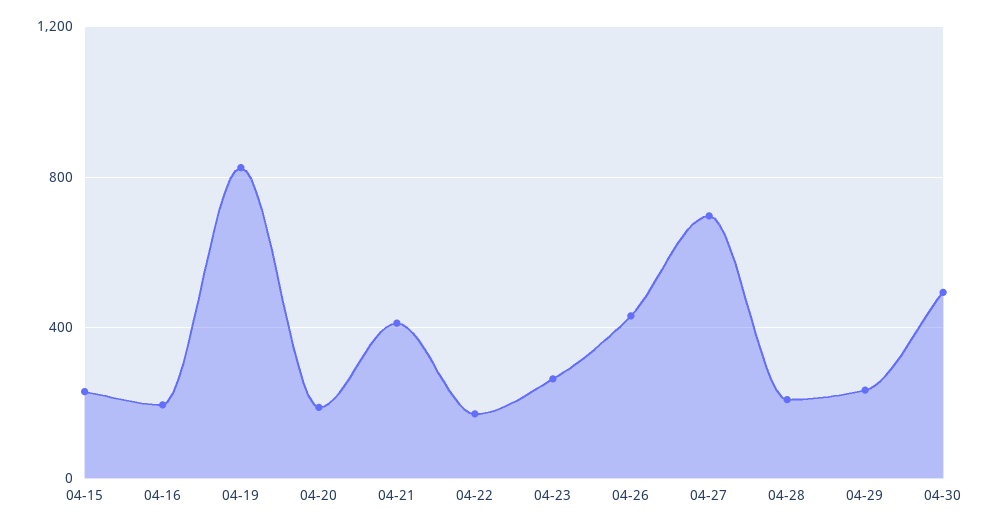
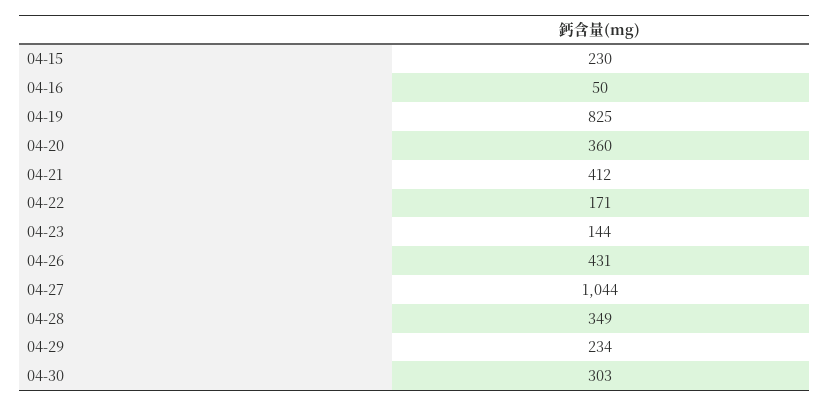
04-16: 200 -> 50
04-20: 200 -> 360
04-23: 250 -> 144
04-27: 700 -> 1044
04-28: 200 -> 349
04-30: 500 -> 303

